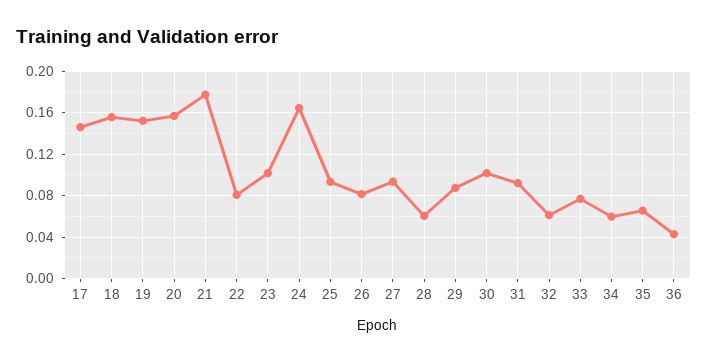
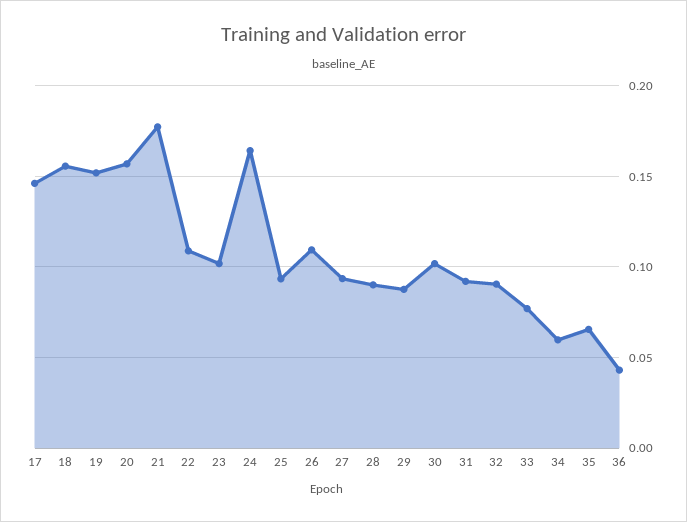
22: 0.08 -> 0.11
26: 0.08 -> 0.11
28: 0.06 -> 0.09
32: 0.06 -> 0.09

